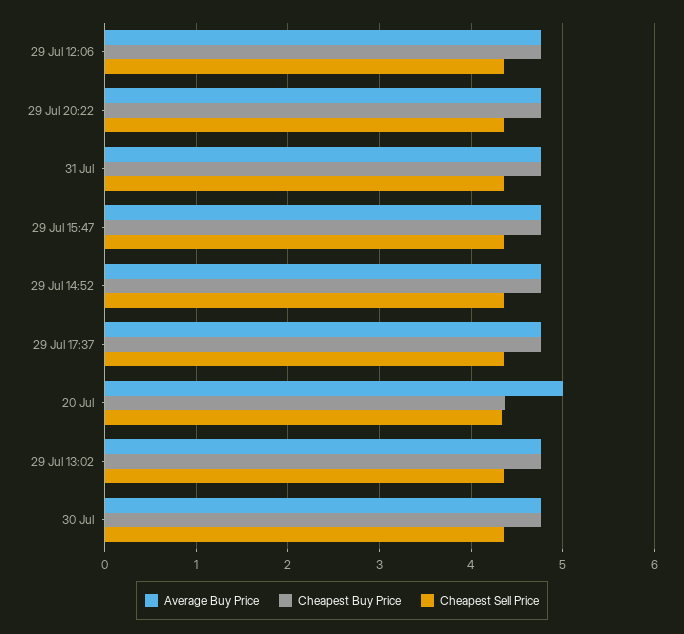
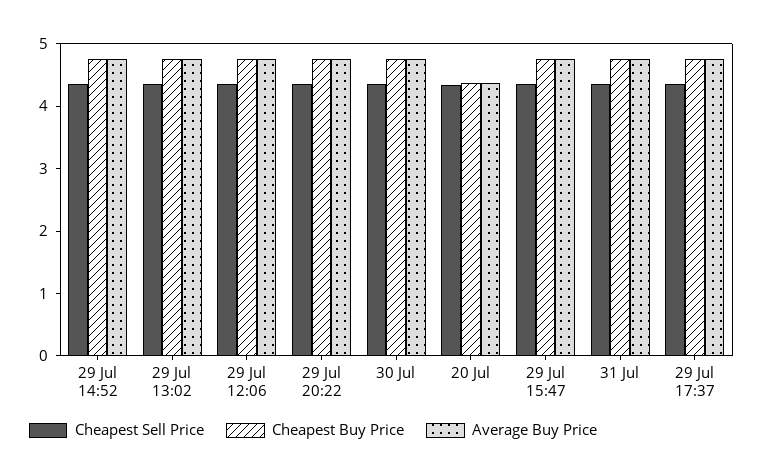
Average Buy Price, 20 Jul: 5 -> 4.4

